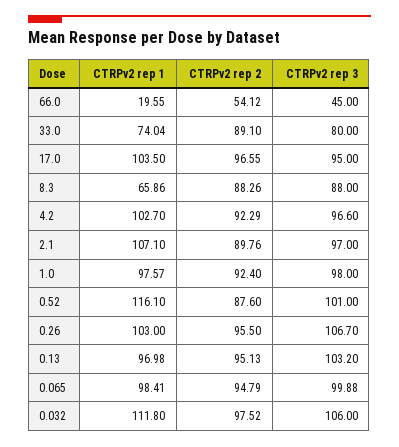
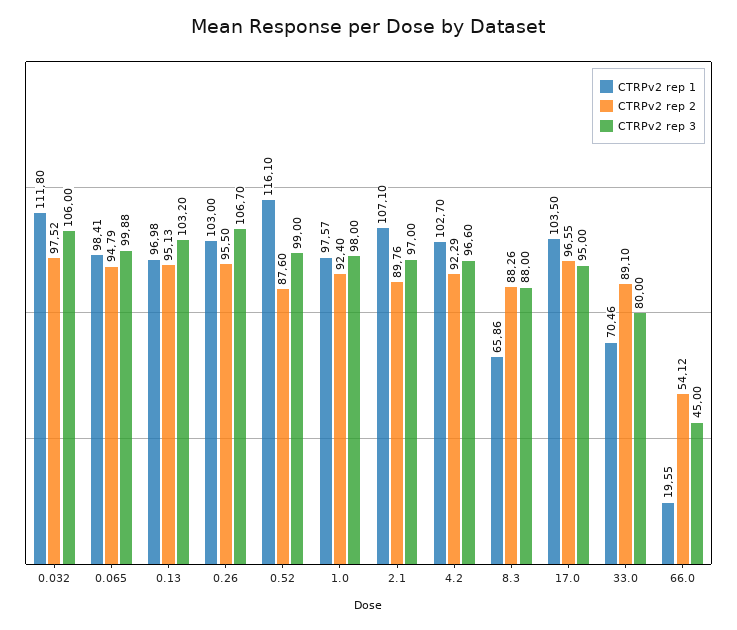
CTRPv2 rep 1, 33.0: 74.04 -> 70.46
CTRPv2 rep 3, 0.52: 101 -> 99

